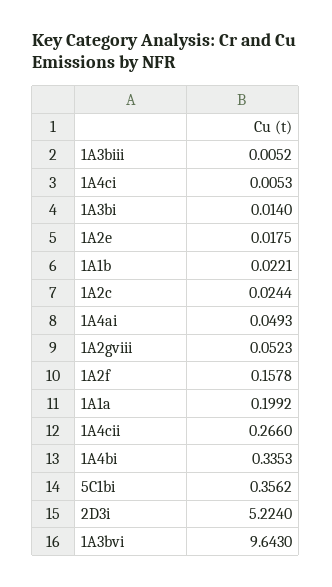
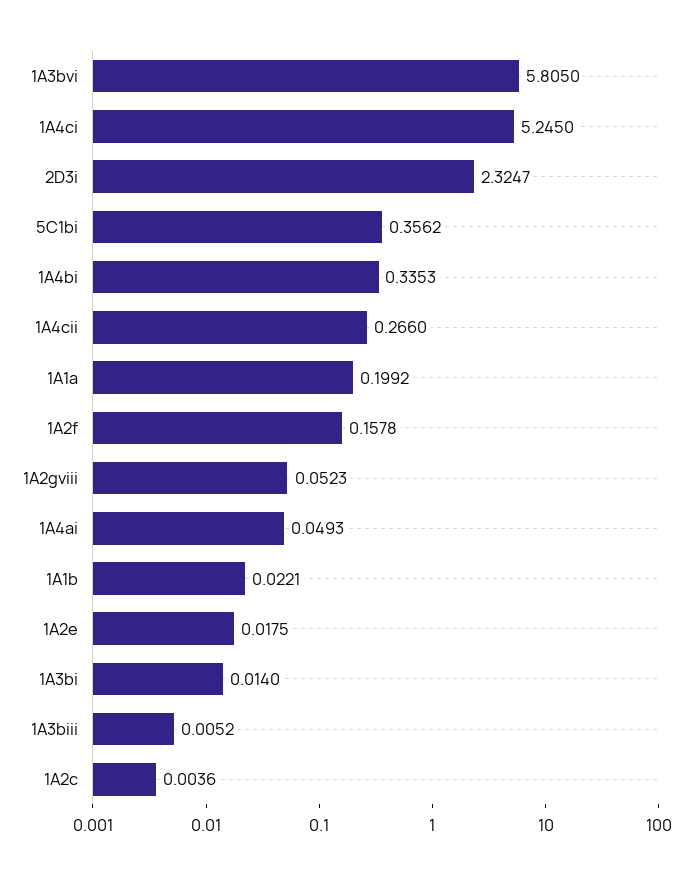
1A4ci: 0.0053 -> 5.245
1A2c: 0.0244 -> 0.0036
2D3i: 5.224 -> 2.3247
1A3bvi: 9.643 -> 5.805

